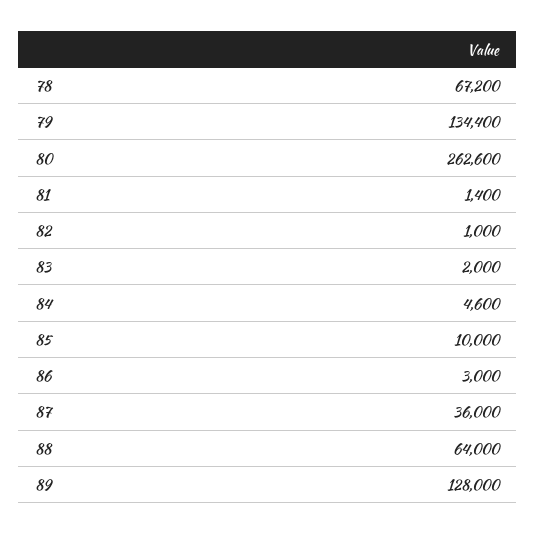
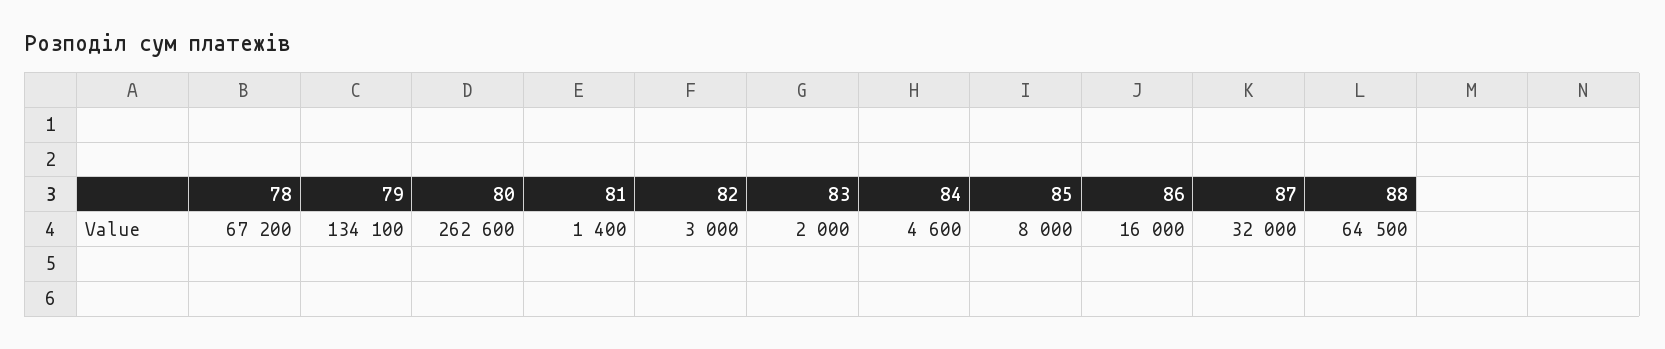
79: 134400 -> 134100
82: 1000 -> 3000
85: 10000 -> 8000
86: 3000 -> 16000
87: 36000 -> 32000
88: 64000 -> 64500
89: 128000 -> none

